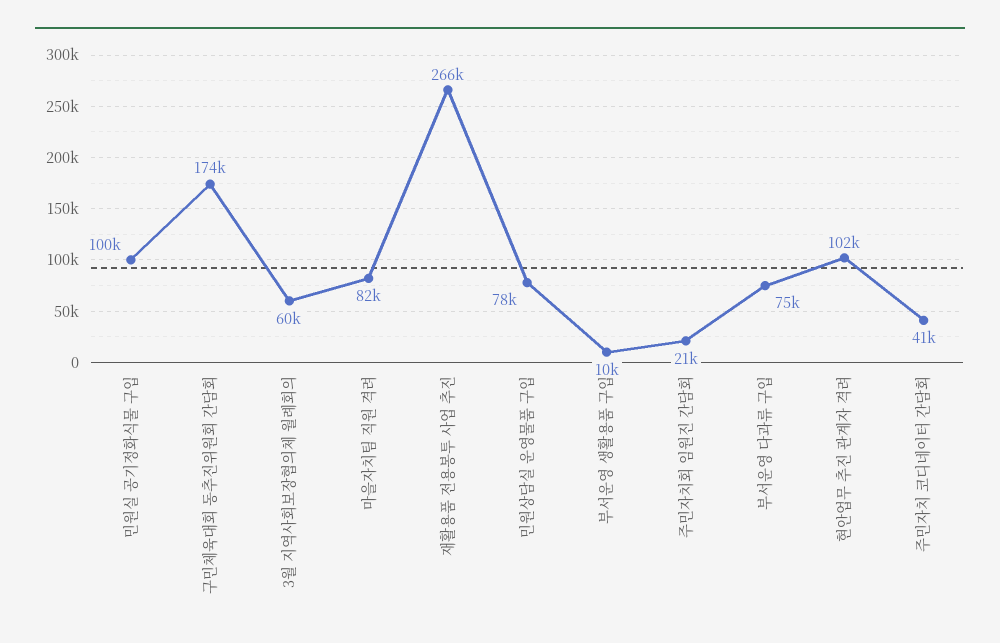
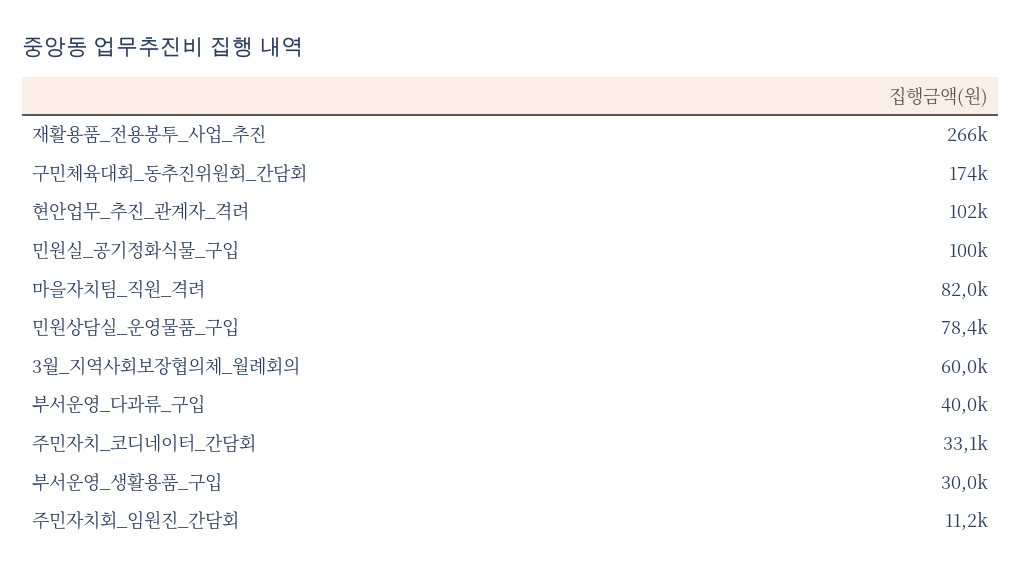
부서운영 생활용품 구입: 10000 -> 30000
주민자치회 임원진 간담회: 21000 -> 11200
부서운영 다과류 구입: 75000 -> 40000
주민자치 코디네이터 간담회: 41000 -> 33100

